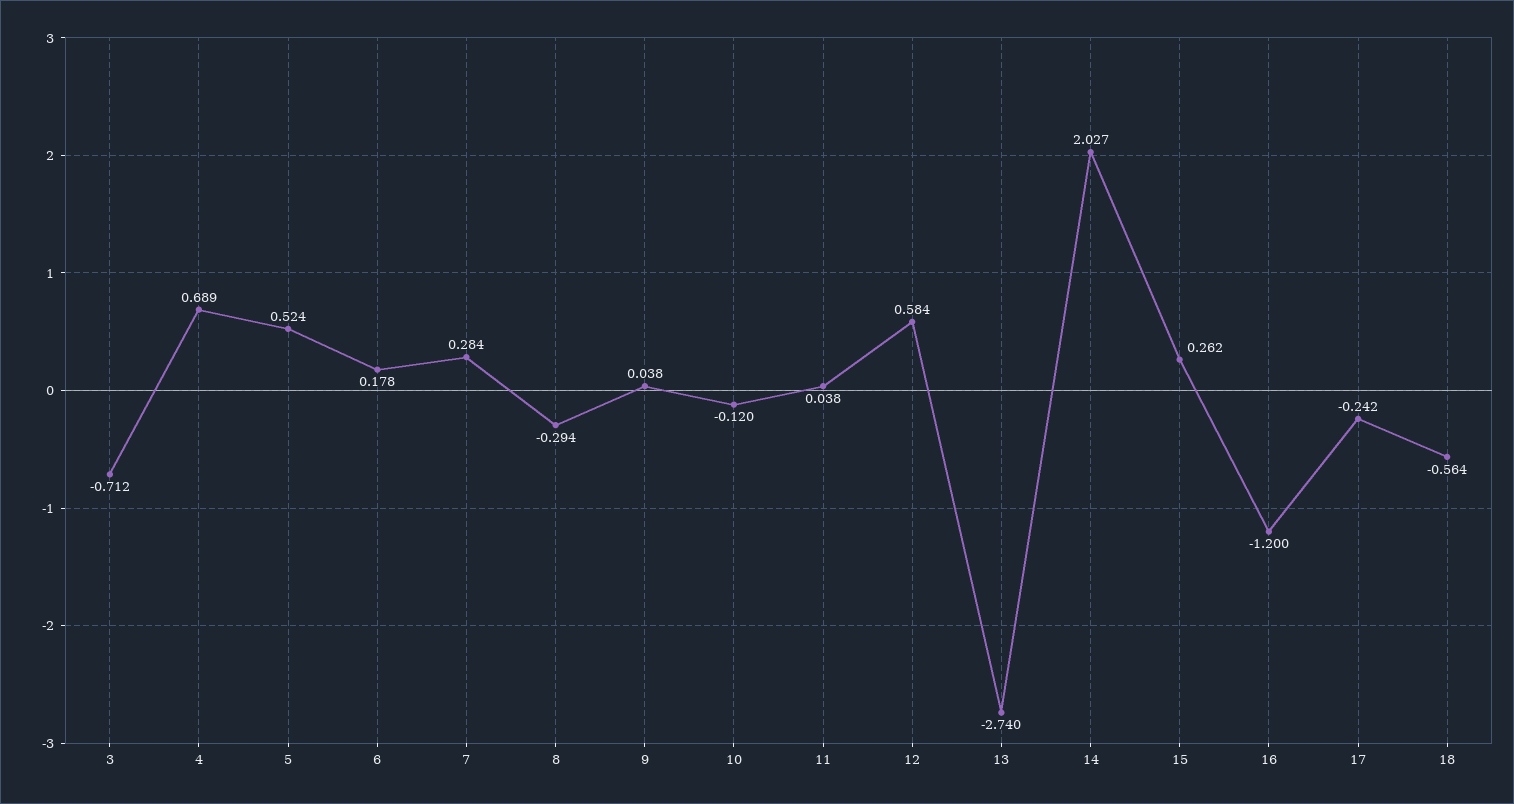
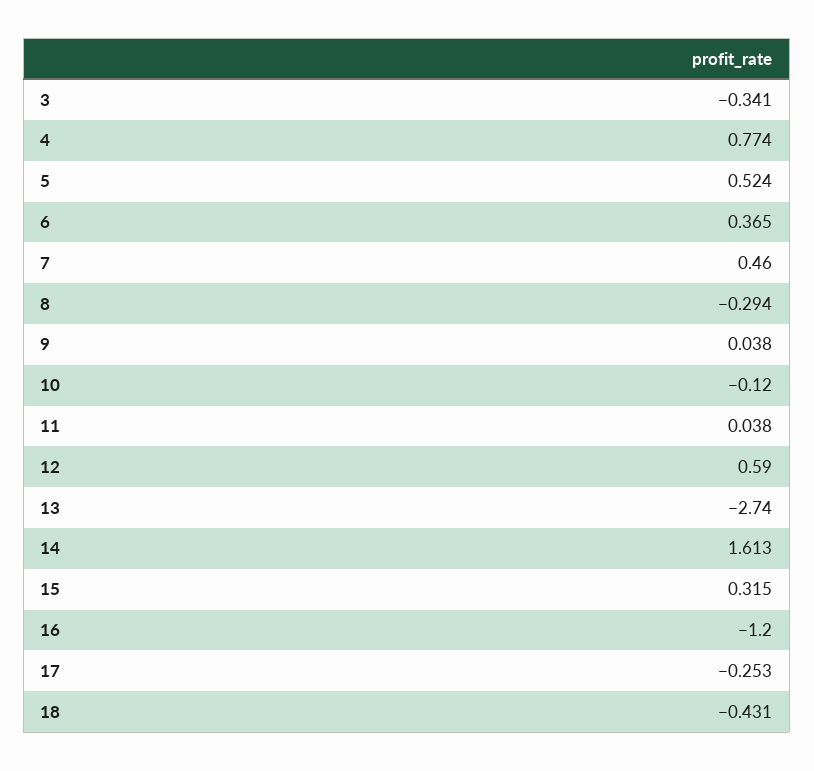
3: -0.712 -> -0.341
4: 0.689 -> 0.774
6: 0.178 -> 0.365
7: 0.284 -> 0.46
12: 0.584 -> 0.59
14: 2.027 -> 1.613
15: 0.262 -> 0.315
17: -0.242 -> -0.253
18: -0.564 -> -0.431

